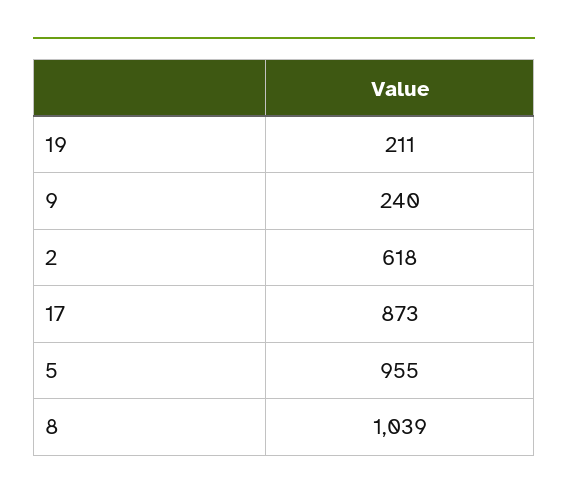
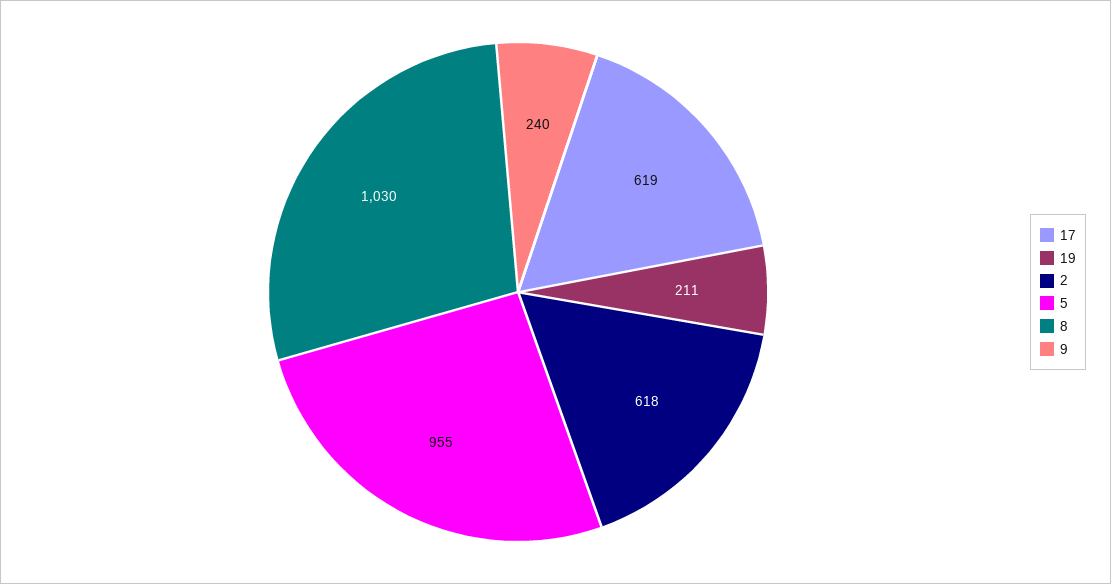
17: 873 -> 619
8: 1039 -> 1030

